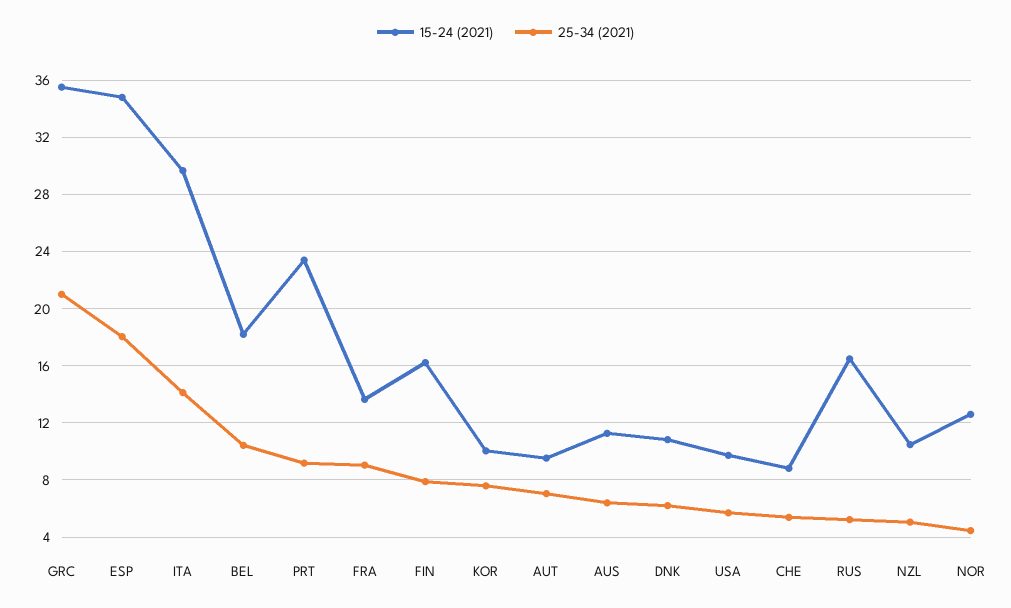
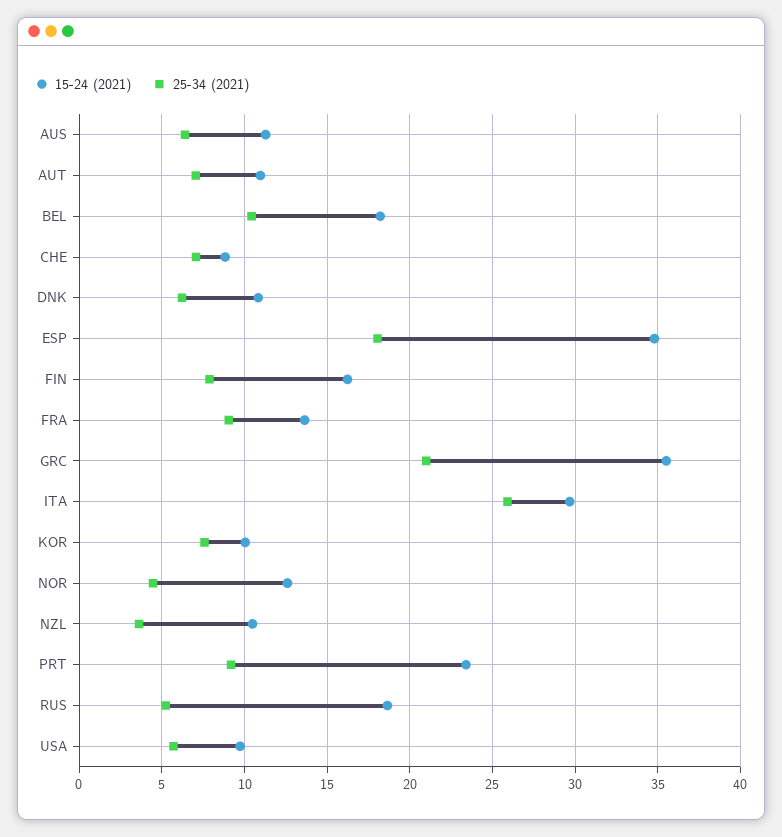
25-34 (2021), ITA: 14 -> 26
15-24 (2021), AUT: 9.5 -> 11
25-34 (2021), CHE: 5.5 -> 7
15-24 (2021), RUS: 16.5 -> 18.5
25-34 (2021), NZL: 5 -> 3.5

